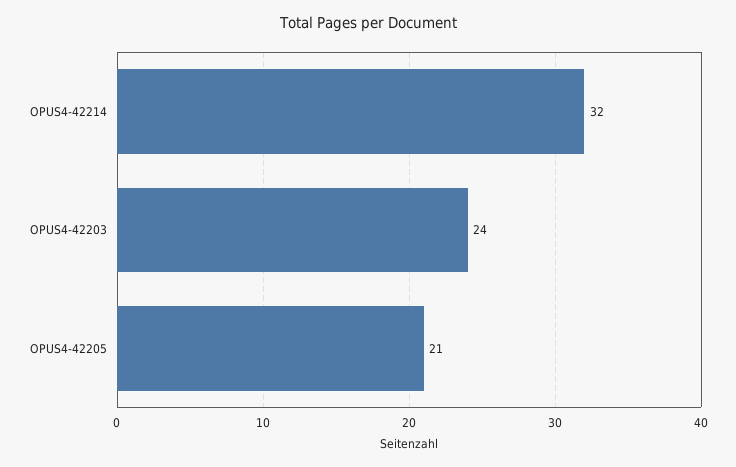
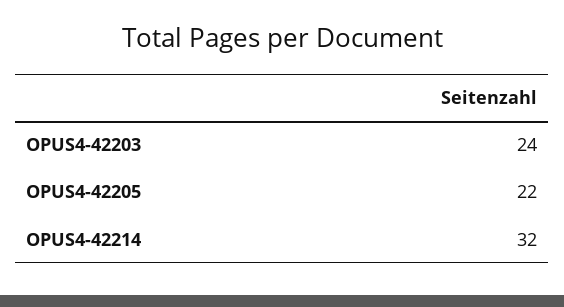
OPUS4-42205: 21 -> 22

